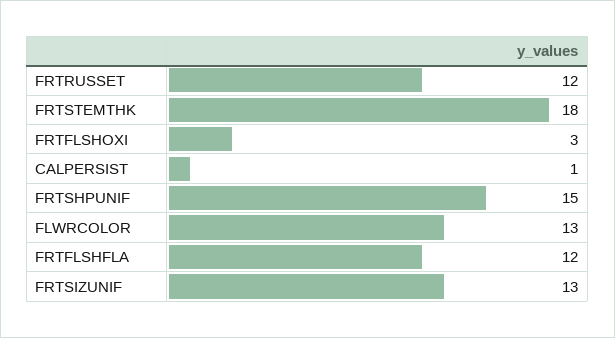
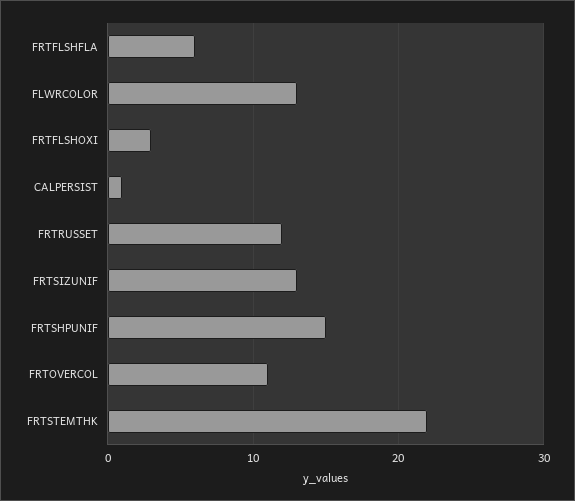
FRTSTEMTHK: 18 -> 22
FRTFLSHFLA: 12 -> 6
FRTOVERCOL: none -> 11

